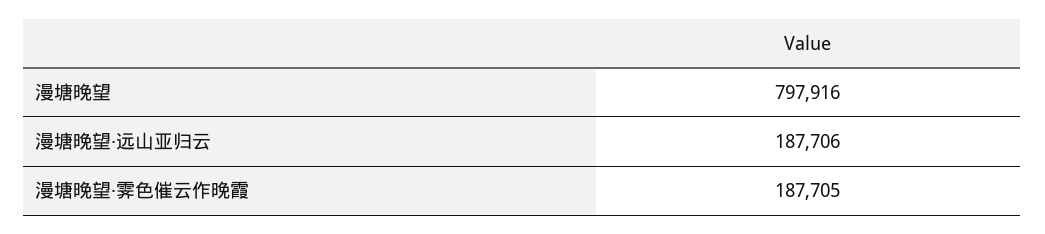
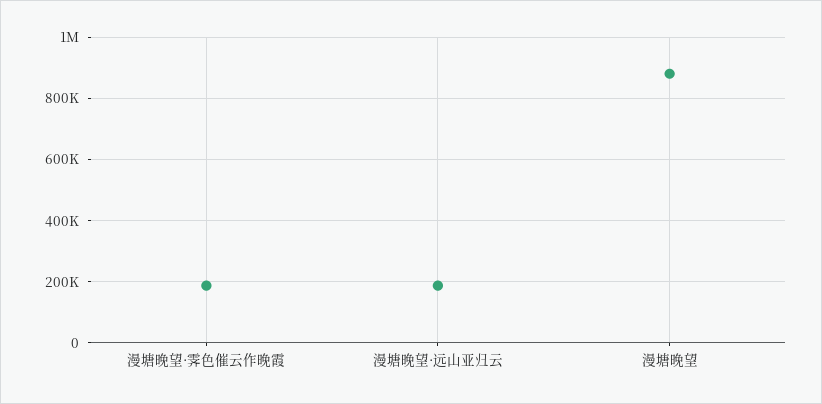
漫塘晚望: 797916 -> 880000

